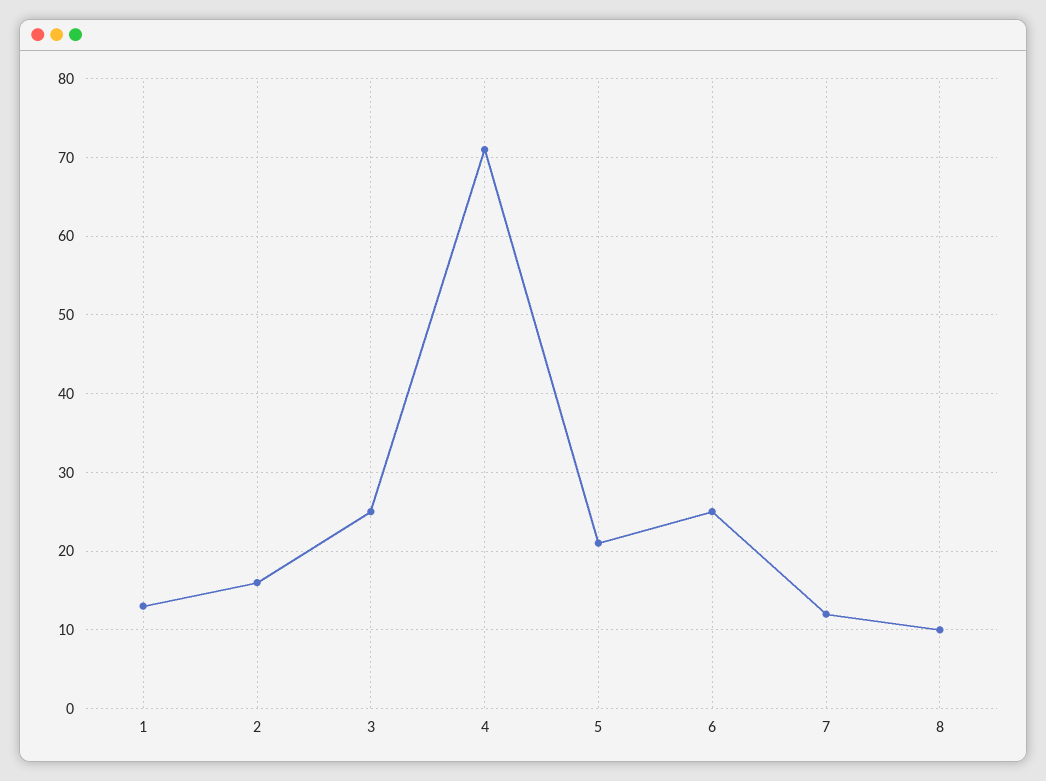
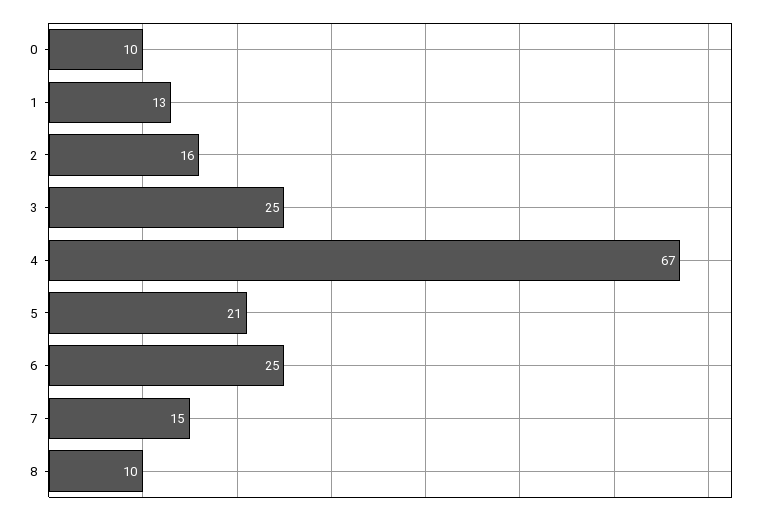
4: 71 -> 67
7: 12 -> 15
0: none -> 10

